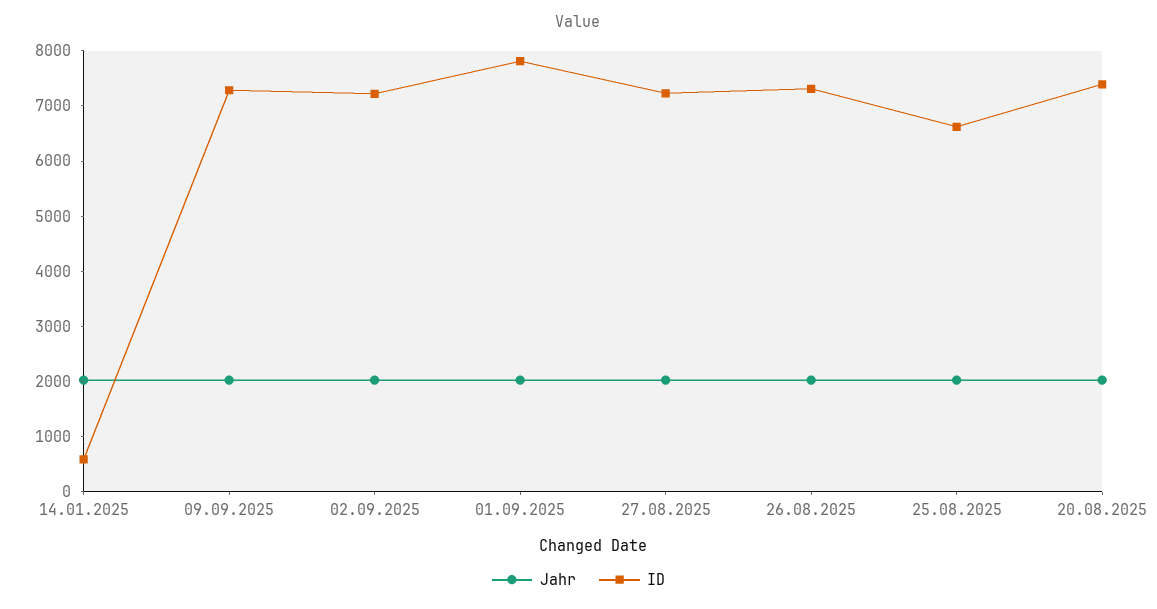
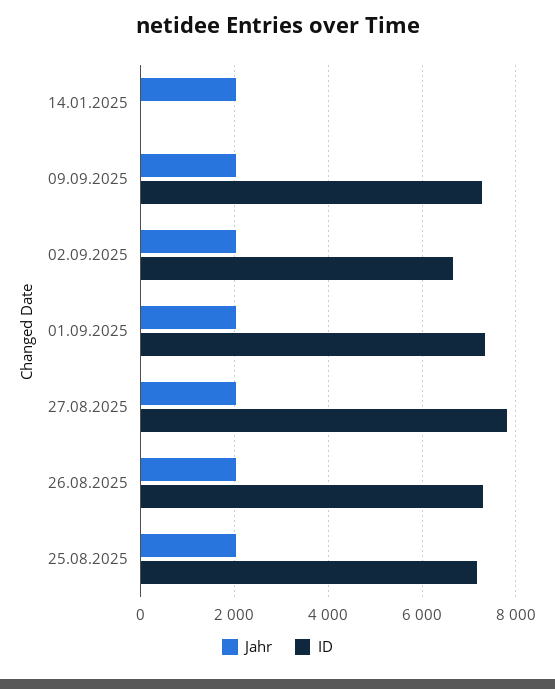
ID, 14.01.2025: 600 -> 0
ID, 02.09.2025: 7200 -> 6600
ID, 01.09.2025: 7800 -> 7400
ID, 27.08.2025: 7200 -> 7800
ID, 25.08.2025: 6600 -> 7200
Jahr, 20.08.2025: 2000 -> none
ID, 20.08.2025: 7400 -> none

